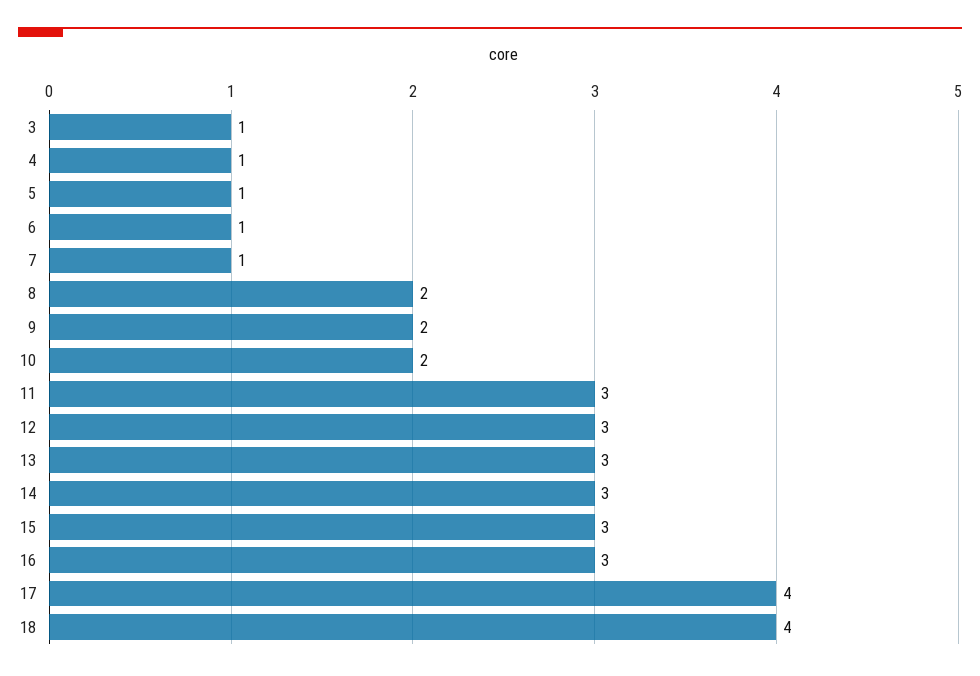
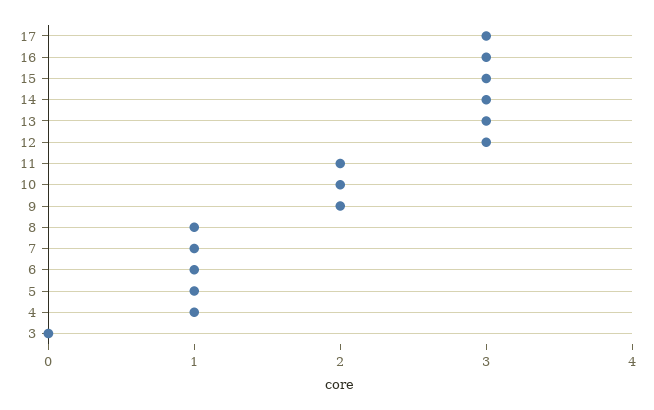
3: 1 -> 0
8: 2 -> 1
11: 3 -> 2
17: 4 -> 3
18: 4 -> none

